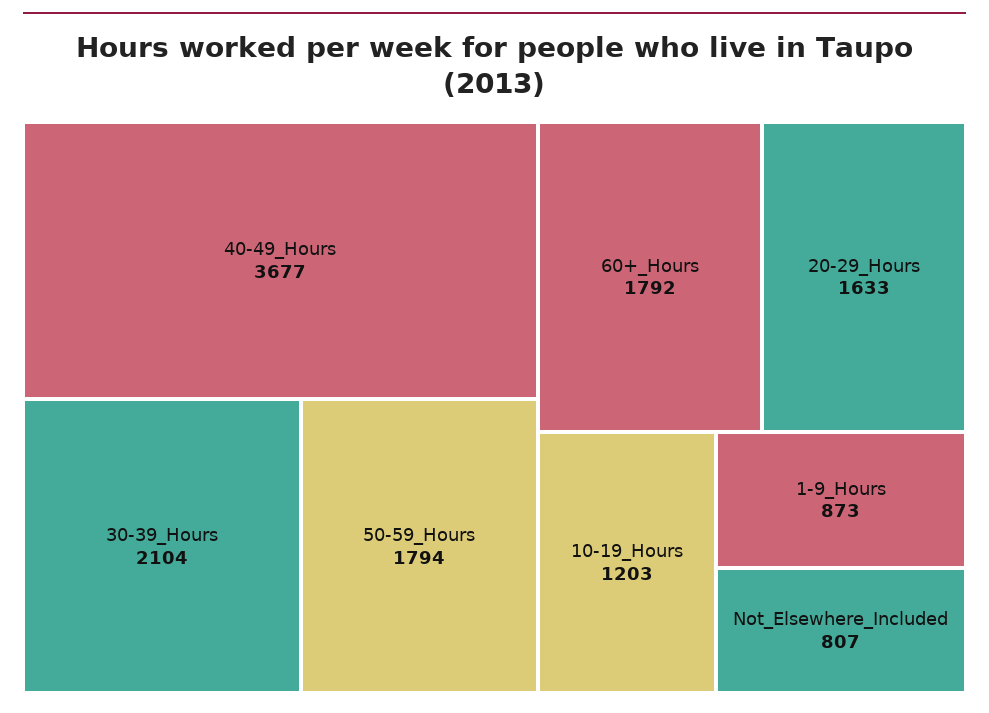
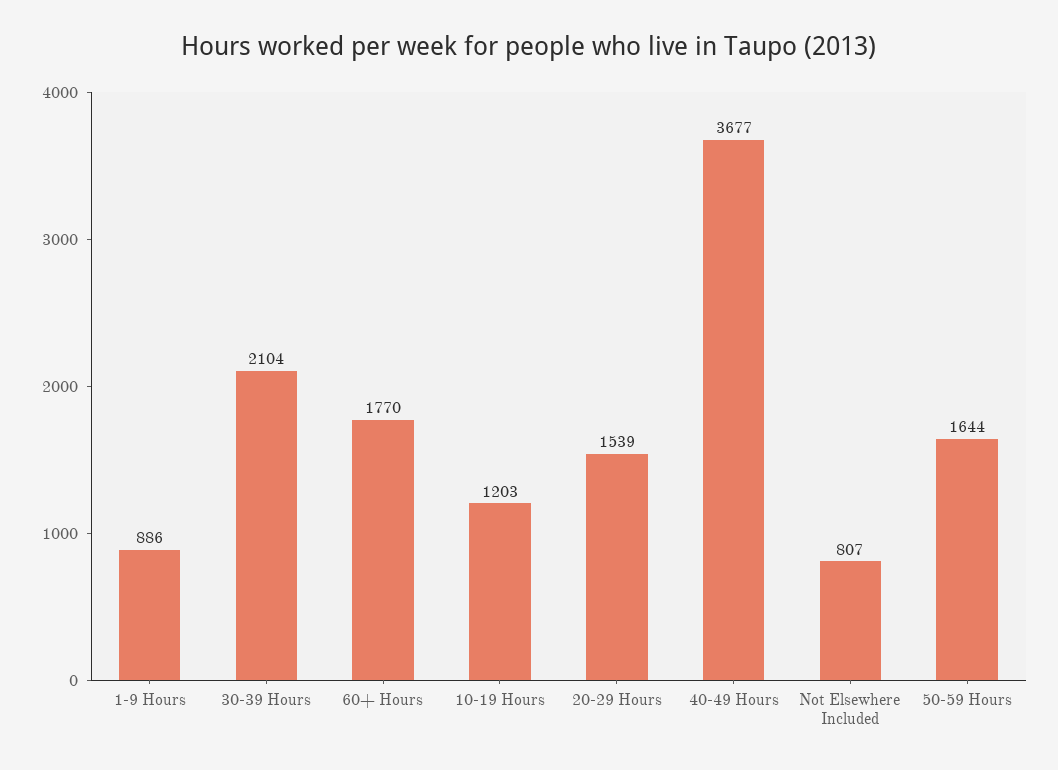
50-59_Hours: 1794 -> 1644
60+_Hours: 1792 -> 1770
20-29_Hours: 1633 -> 1539
1-9_Hours: 873 -> 886

